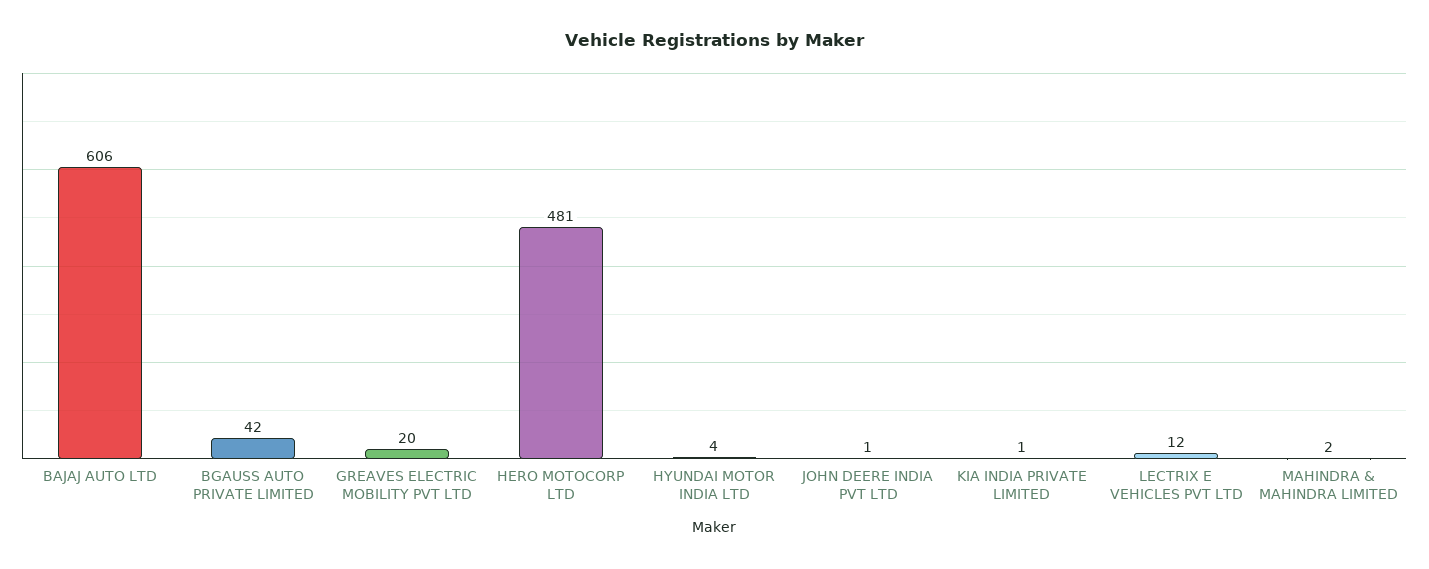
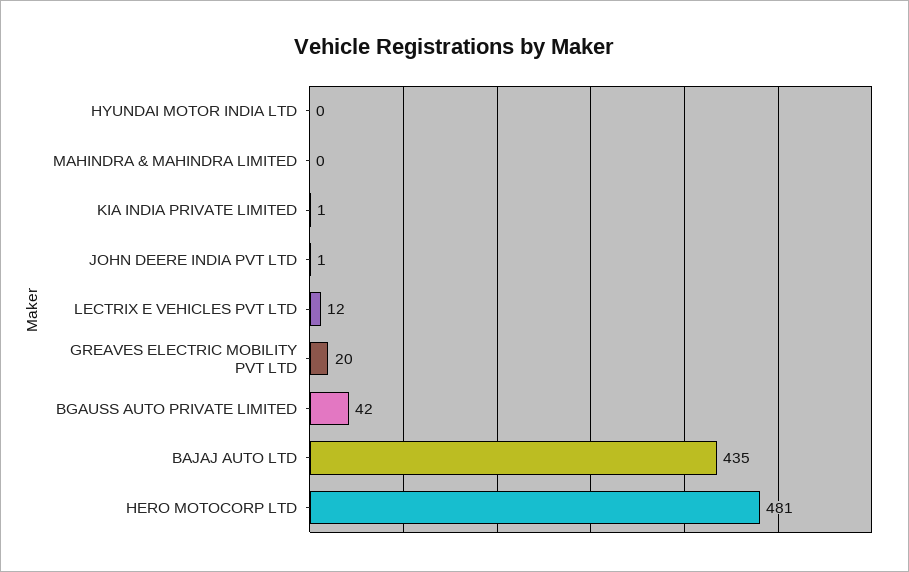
BAJAJ AUTO LTD: 606 -> 435
HYUNDAI MOTOR INDIA LTD: 4 -> 0
MAHINDRA & MAHINDRA LIMITED: 2 -> 0

